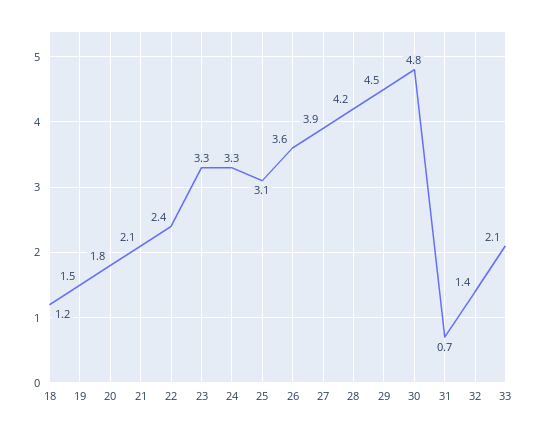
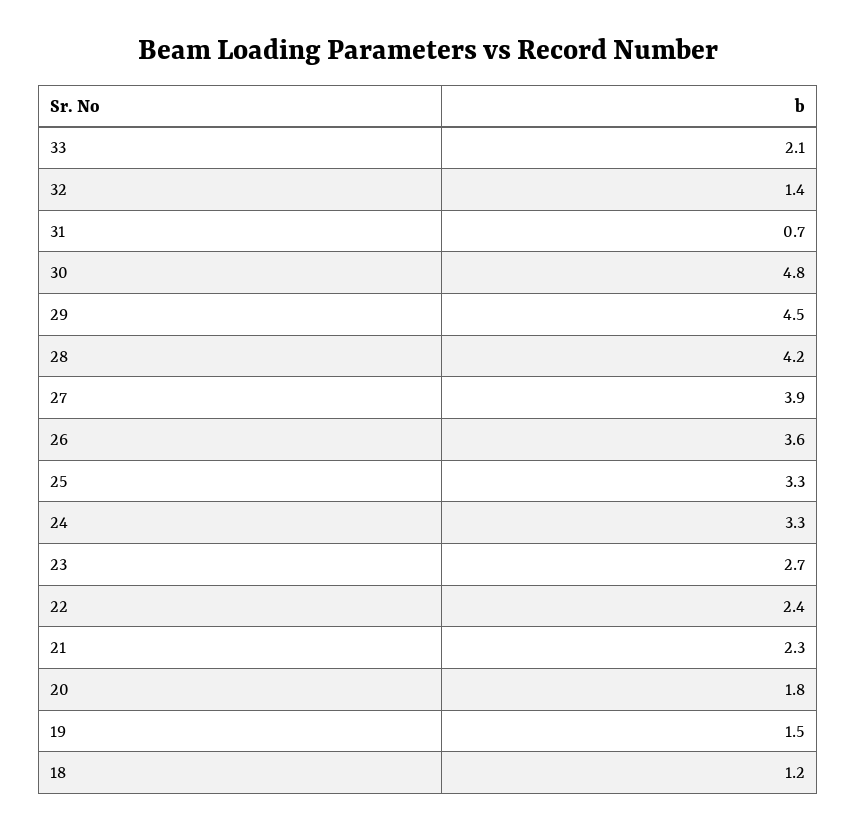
21: 2.1 -> 2.3
23: 3.3 -> 2.7
25: 3.1 -> 3.3

